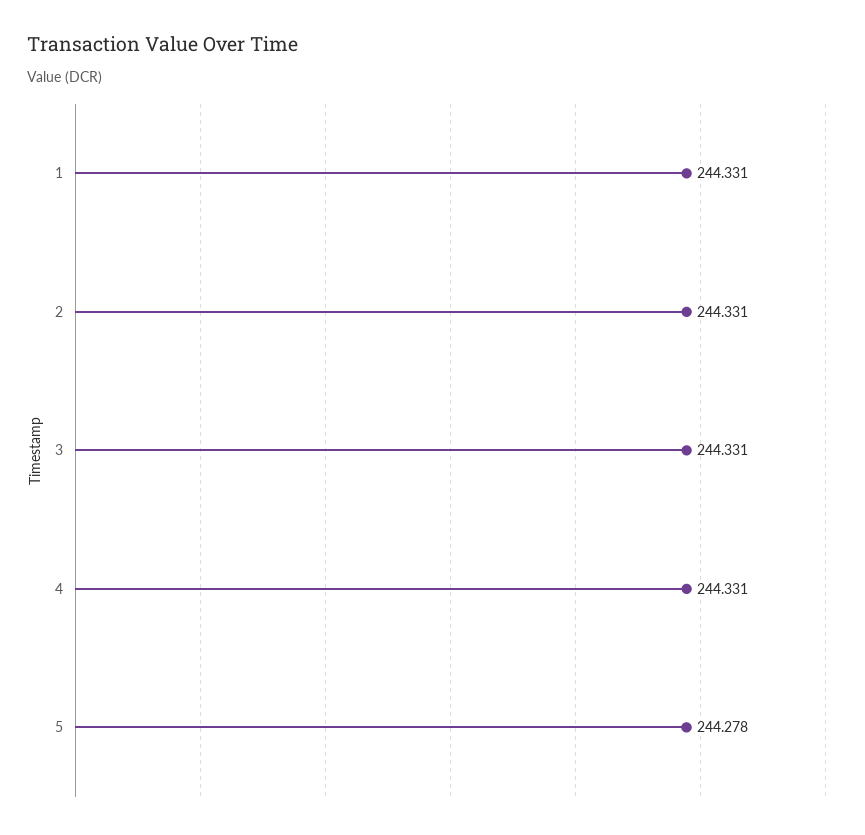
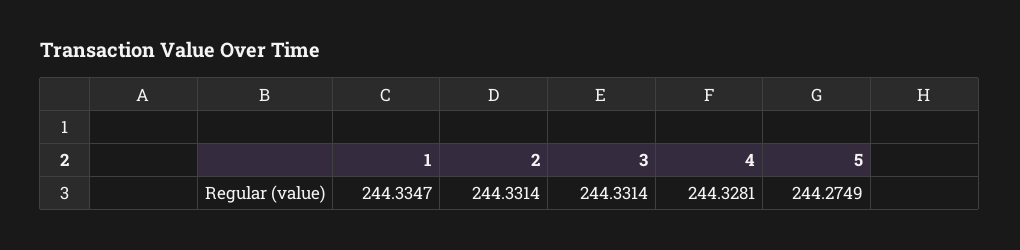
1: 244.331 -> 244.3347
4: 244.331 -> 244.3281
5: 244.278 -> 244.2749

